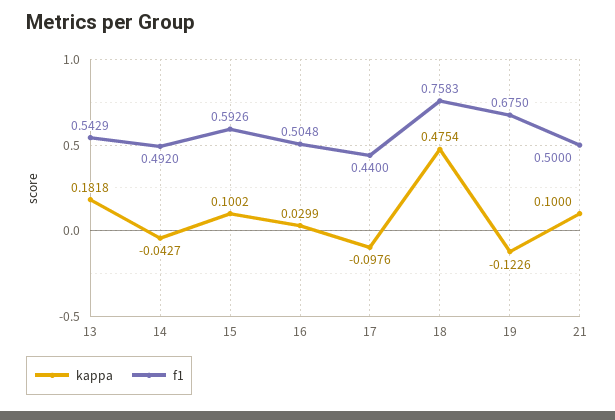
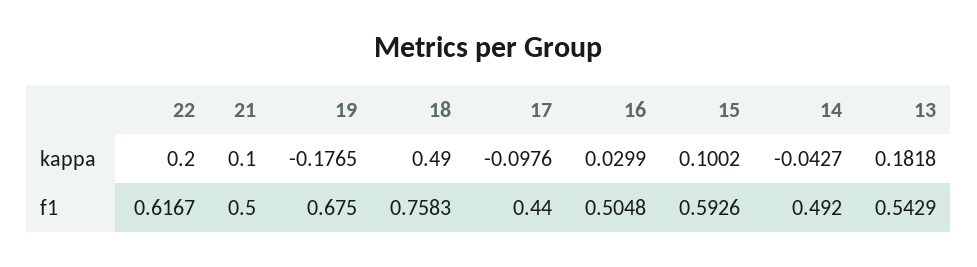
kappa, 18: 0.4754 -> 0.49
kappa, 19: -0.1226 -> -0.1765
kappa, 22: none -> 0.2
f1, 22: none -> 0.6167

